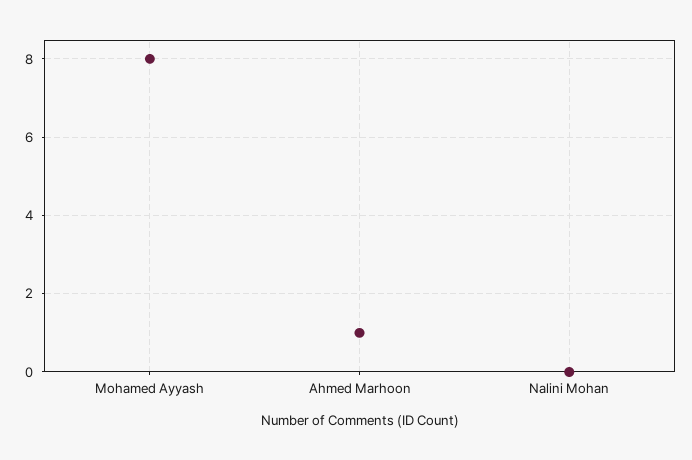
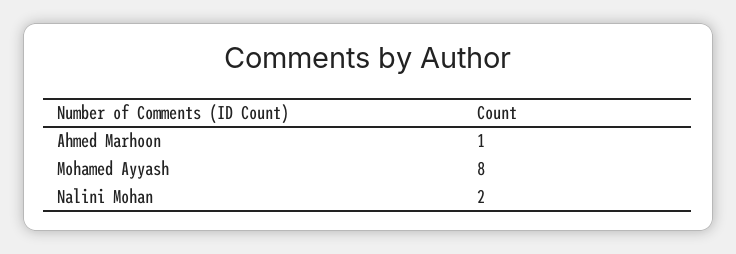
Nalini Mohan: 0 -> 2

